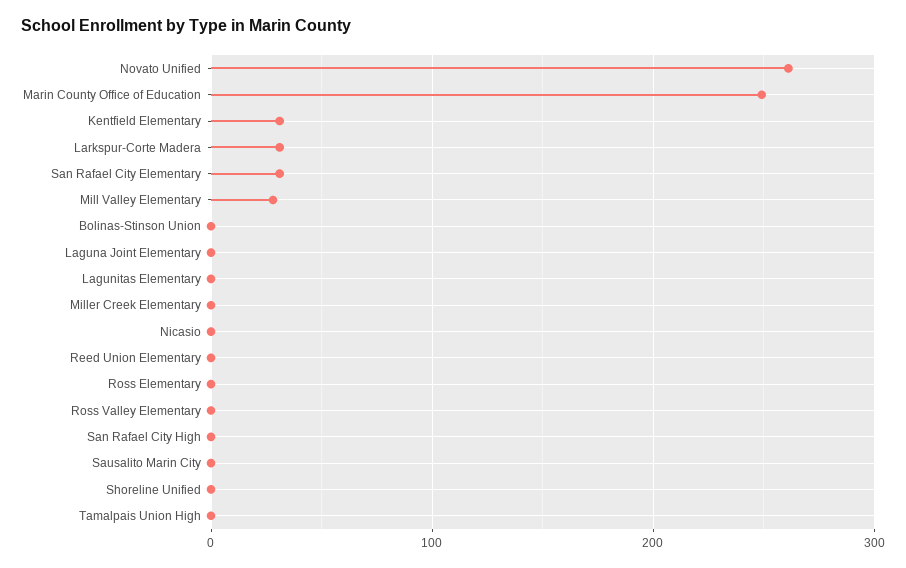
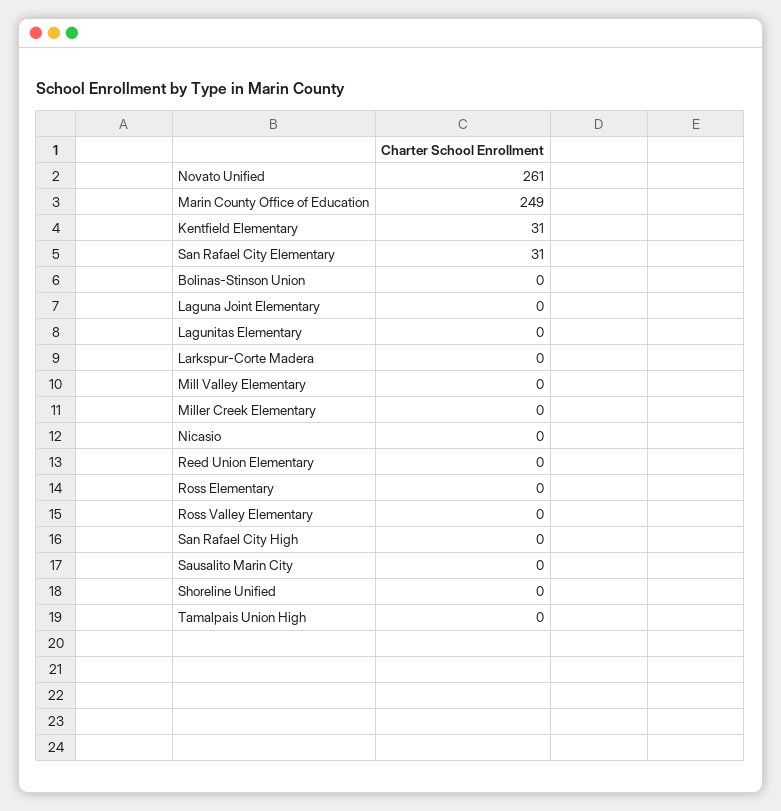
Larkspur-Corte Madera: 30 -> 0
Mill Valley Elementary: 30 -> 0

